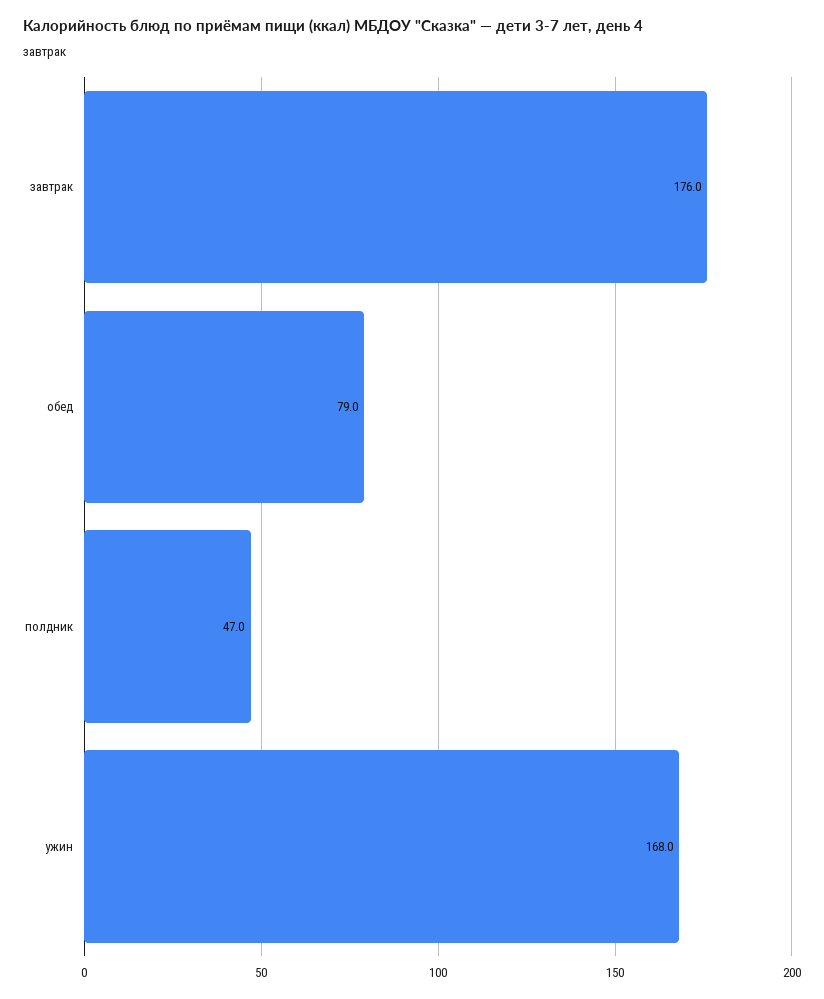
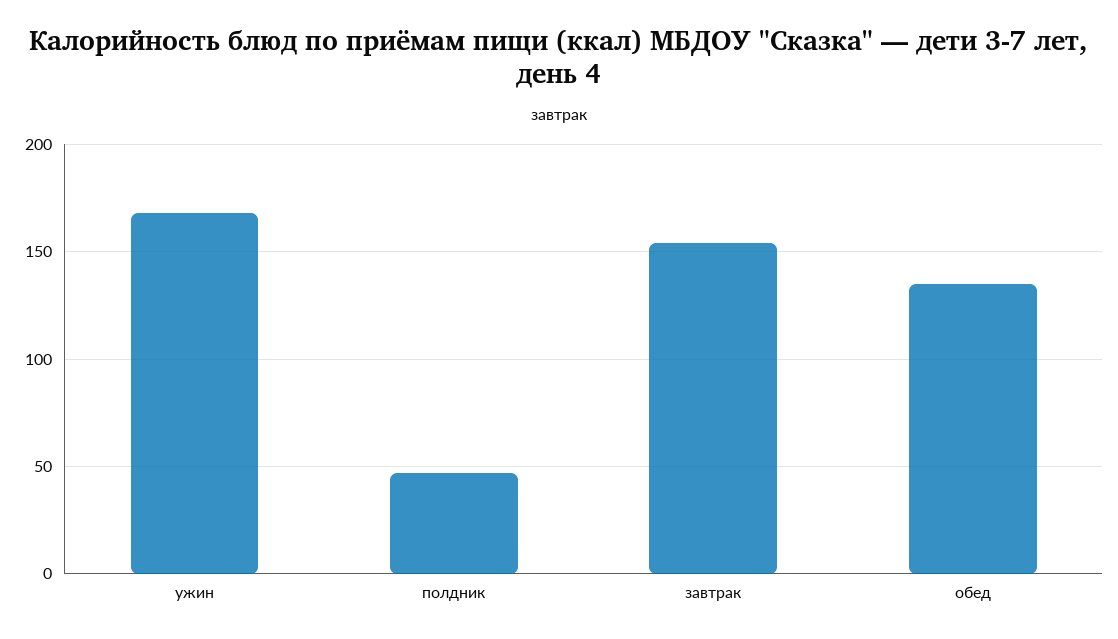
завтрак: 176 -> 155
обед: 79 -> 135

